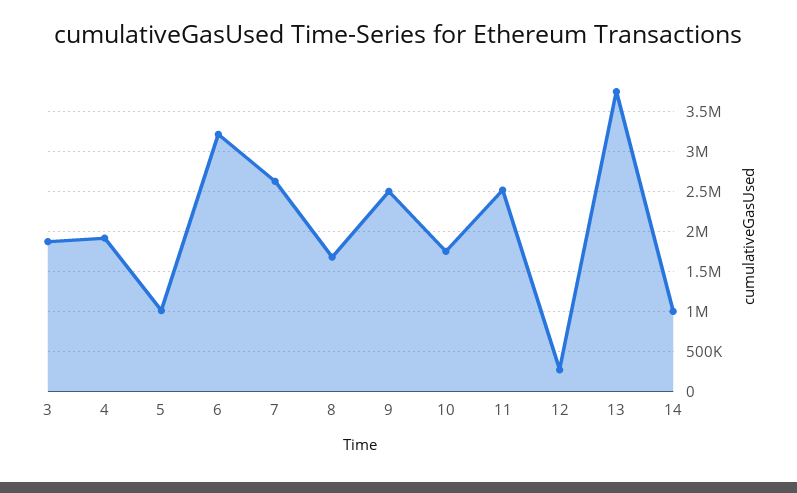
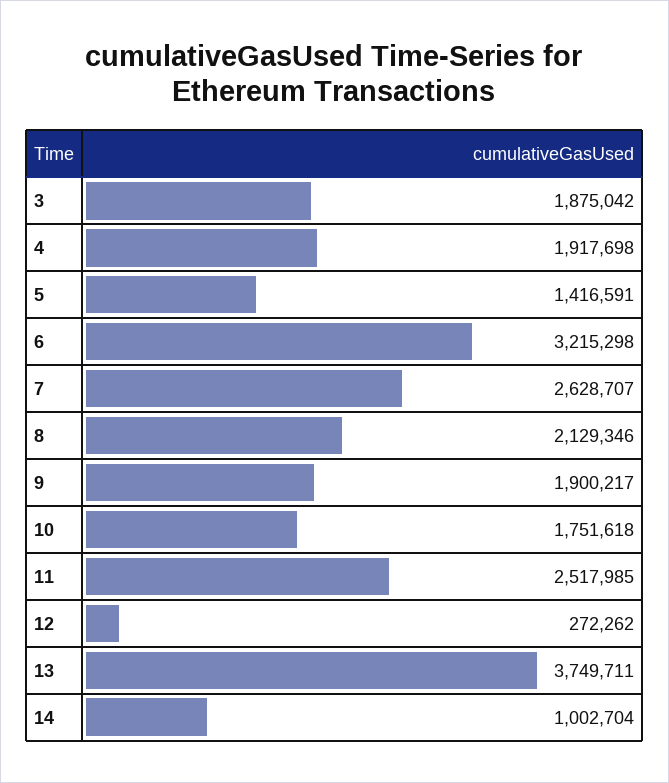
5: 1000000 -> 1416591
8: 1700000 -> 2129346
9: 2500000 -> 1900217

